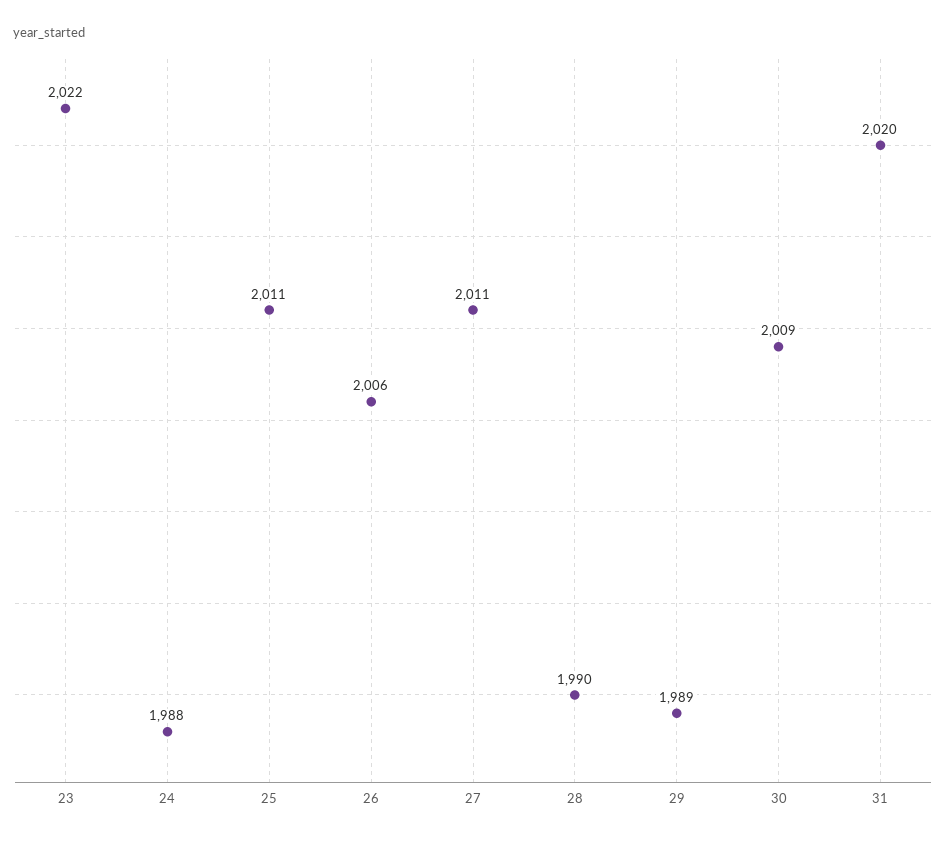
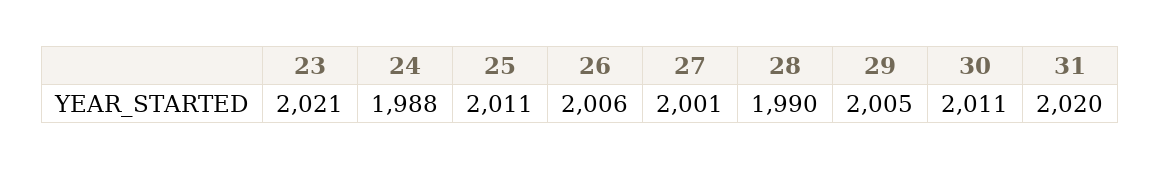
23: 2022 -> 2021
27: 2011 -> 2001
29: 1989 -> 2005
30: 2009 -> 2011

